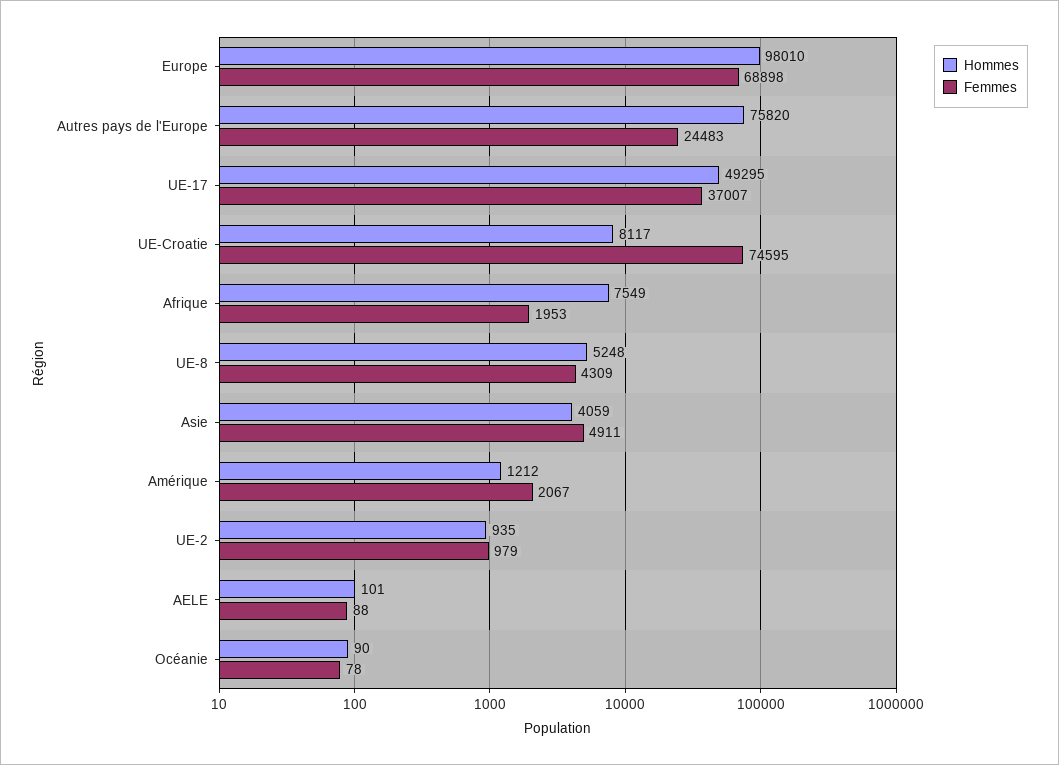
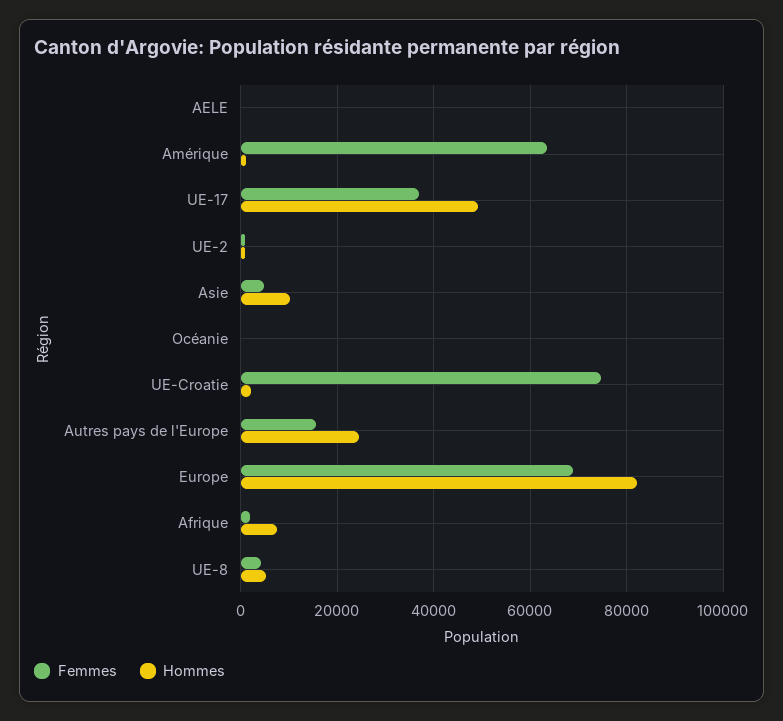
Hommes, Europe: 98010 -> 82000
Hommes, Autres pays de l'Europe: 75820 -> 24000
Femmes, Autres pays de l'Europe: 24483 -> 16000
Hommes, UE-Croatie: 8117 -> 2000
Hommes, Asie: 4059 -> 10000
Femmes, Amérique: 2067 -> 64000

